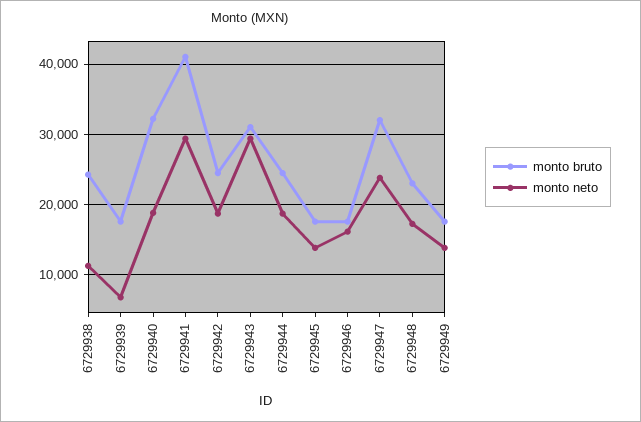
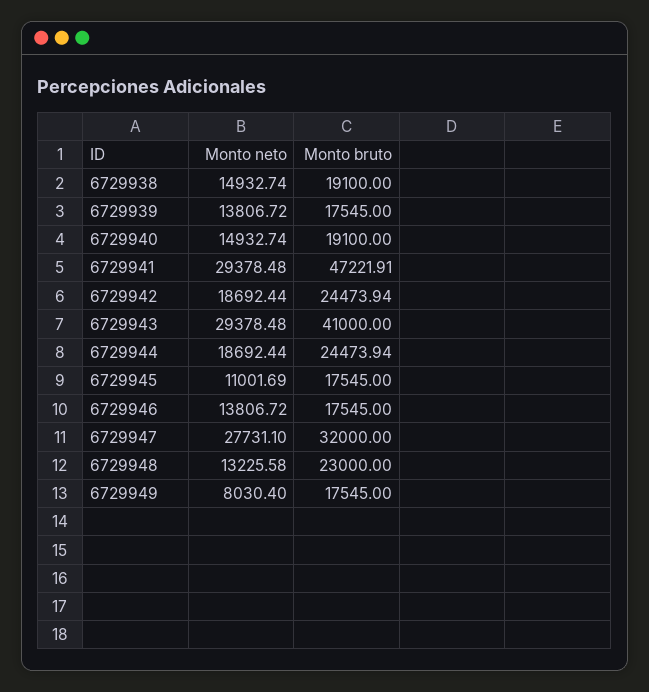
monto bruto, 6729938: 24000 -> 19100
monto neto, 6729938: 11000 -> 14932.74
monto neto, 6729939: 7000 -> 13806.72
monto bruto, 6729940: 32000 -> 19100
monto neto, 6729940: 19000 -> 14932.74
monto bruto, 6729941: 41000 -> 47221.91
monto bruto, 6729943: 31000 -> 41000
monto neto, 6729945: 14000 -> 11001.69
monto neto, 6729946: 16000 -> 13806.72
monto neto, 6729947: 24000 -> 27731.1
monto neto, 6729948: 17000 -> 13225.58
monto neto, 6729949: 14000 -> 8030.4

